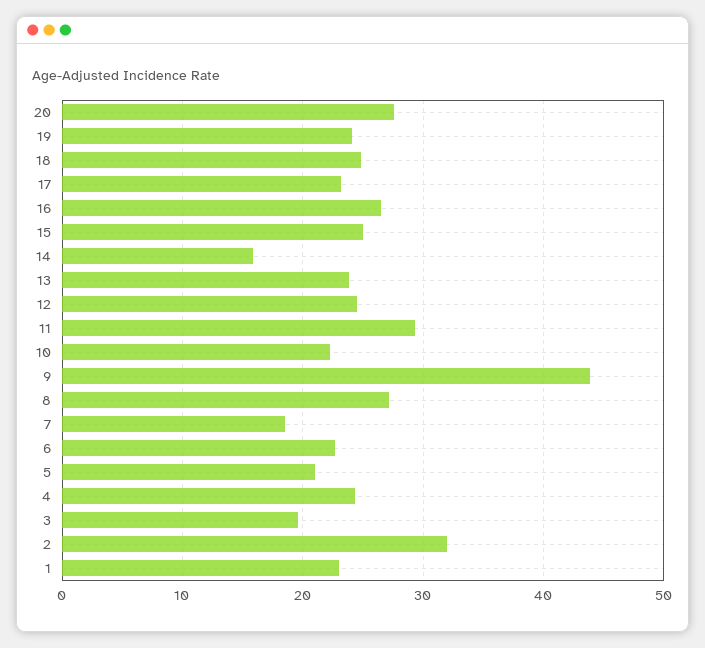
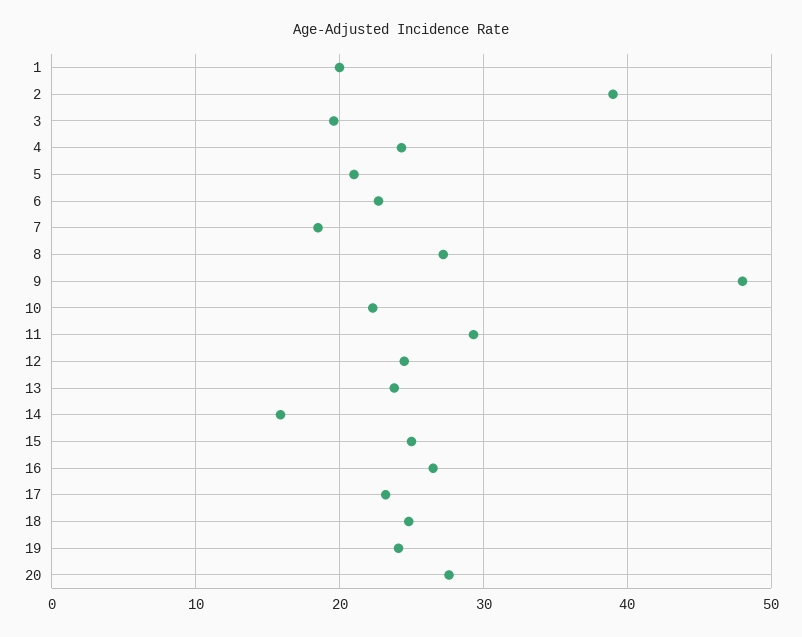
9: 44 -> 48
2: 32 -> 39
1: 23 -> 20

